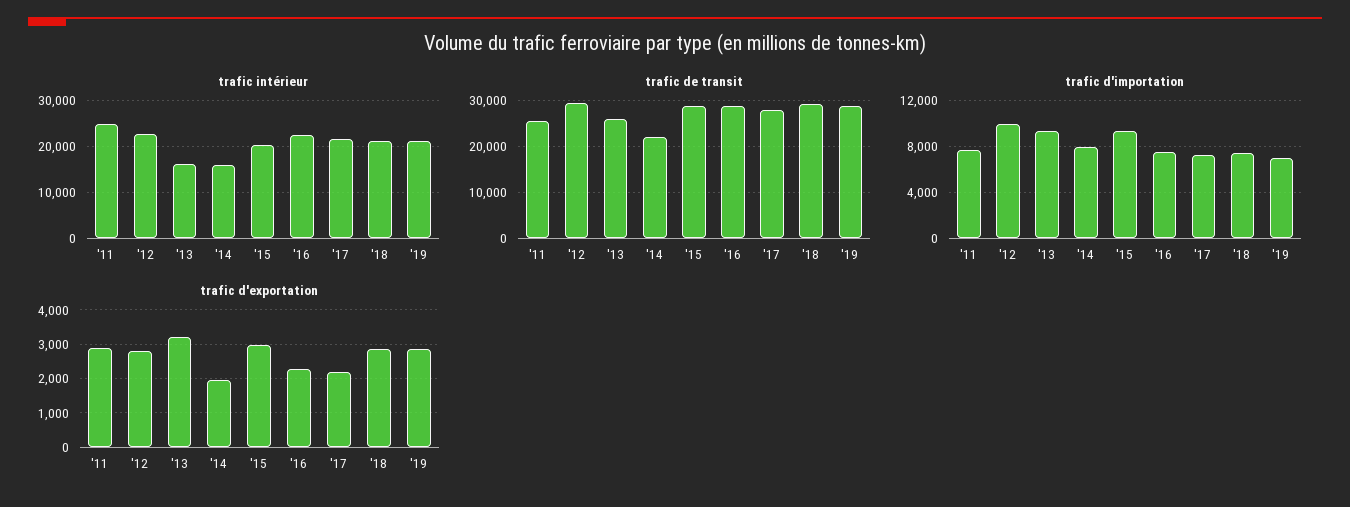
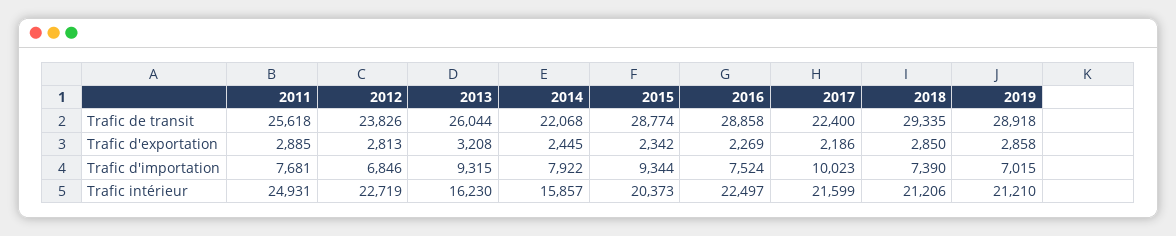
trafic de transit, '12: 30000 -> 23826
trafic de transit, '17: 28000 -> 22400
trafic d'importation, '12: 10000 -> 6846
trafic d'importation, '17: 7000 -> 10023
trafic d'exportation, '14: 2000 -> 2445
trafic d'exportation, '15: 3000 -> 2342

